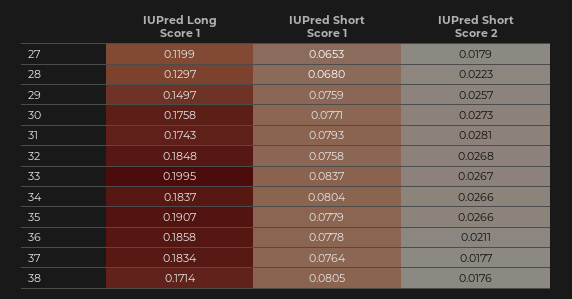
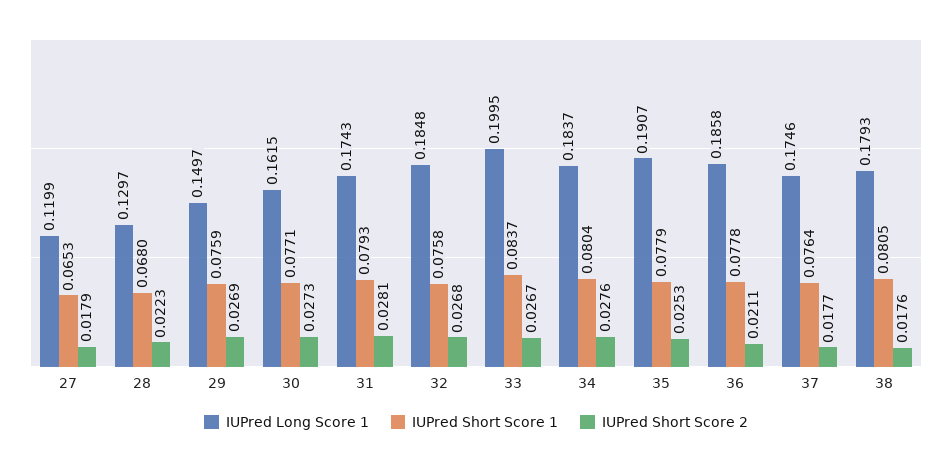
IUPred Short Score 2, 29: 0.0257 -> 0.0269
IUPred Long Score 1, 30: 0.1758 -> 0.1615
IUPred Short Score 2, 34: 0.0266 -> 0.0276
IUPred Short Score 2, 35: 0.0266 -> 0.0253
IUPred Long Score 1, 37: 0.1834 -> 0.1746
IUPred Long Score 1, 38: 0.1714 -> 0.1793

